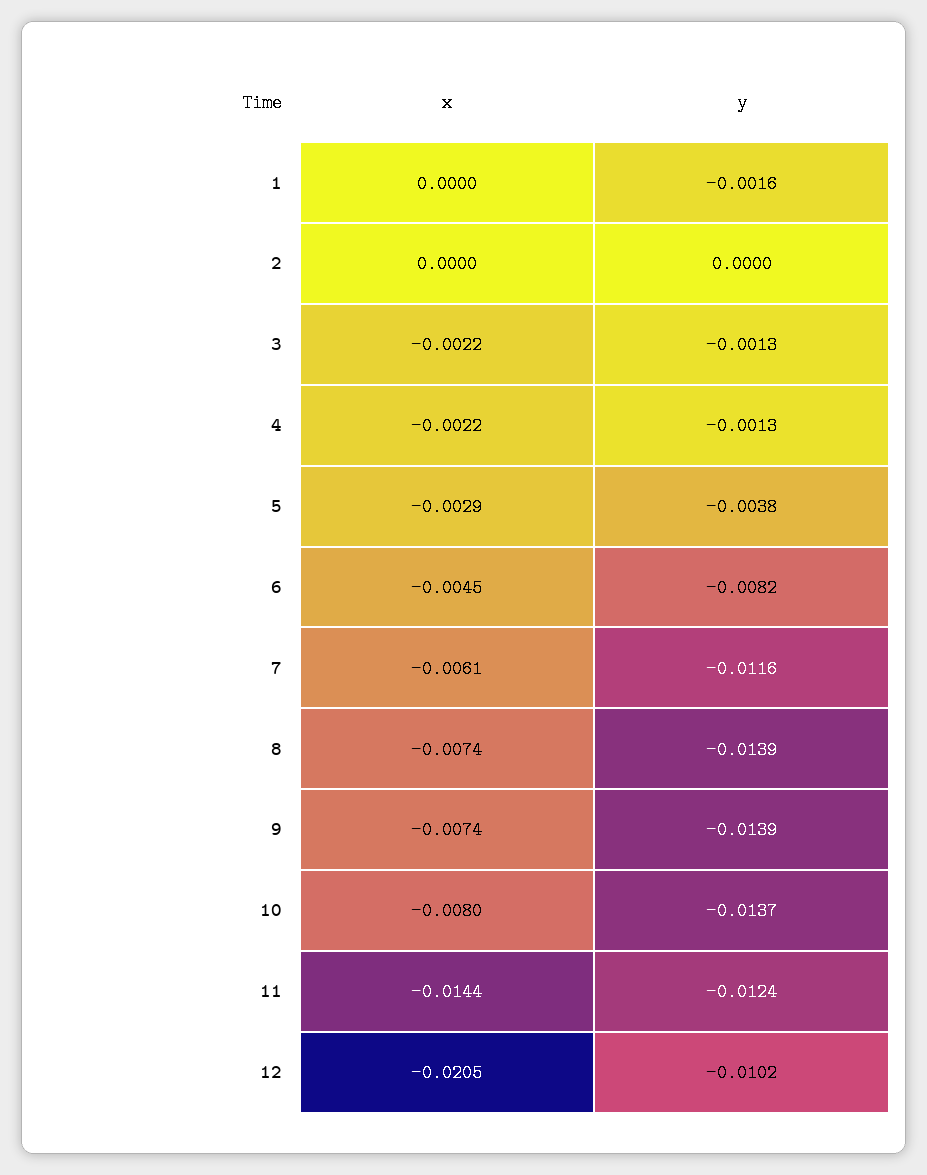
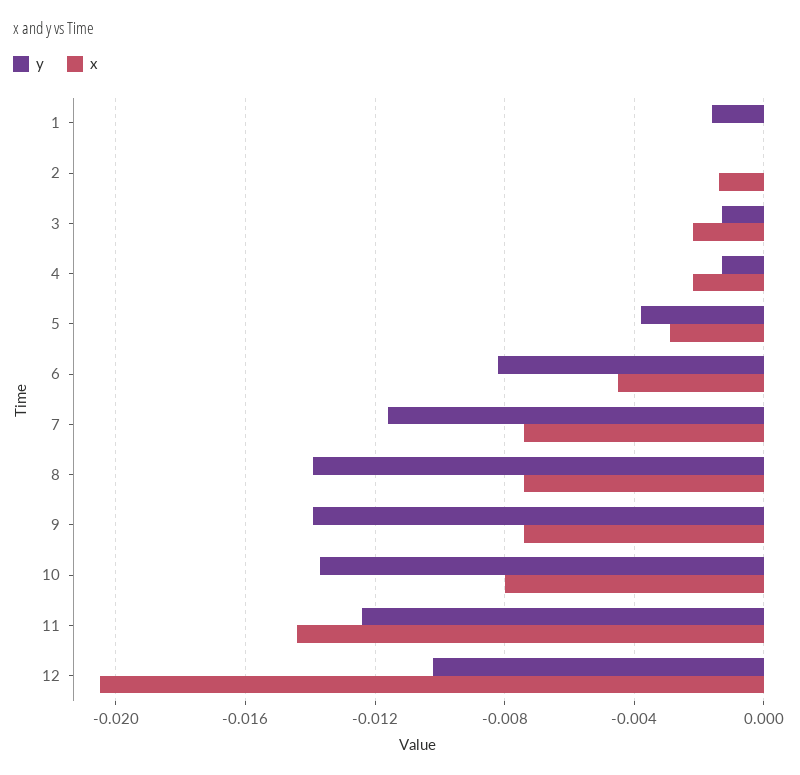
x, 2: 0 -> -0.0015
x, 7: -0.0061 -> -0.0075

